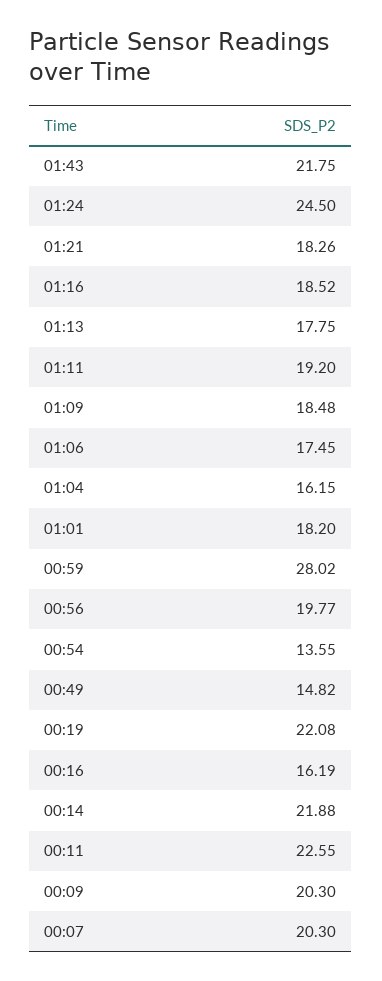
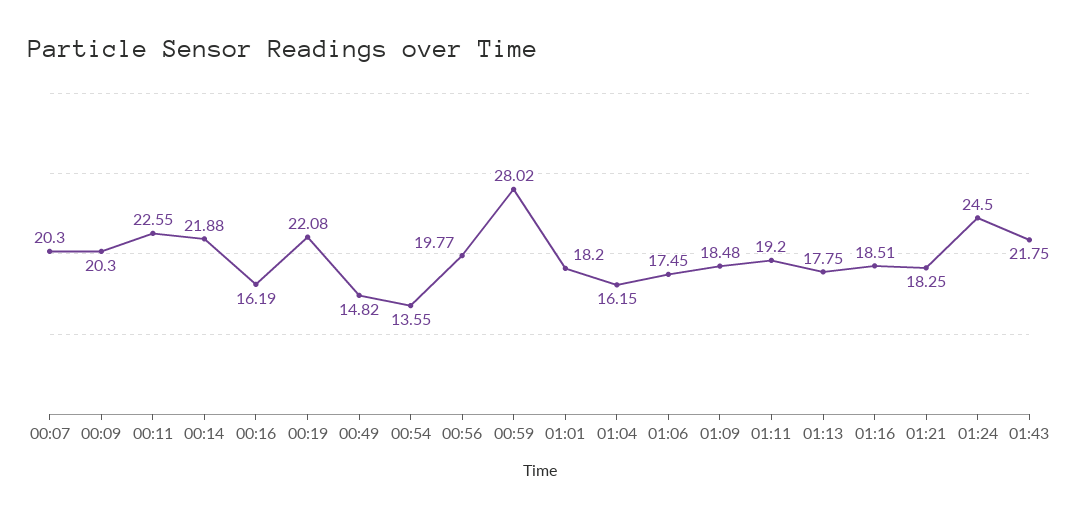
01:21: 18.26 -> 18.25
01:16: 18.52 -> 18.51

